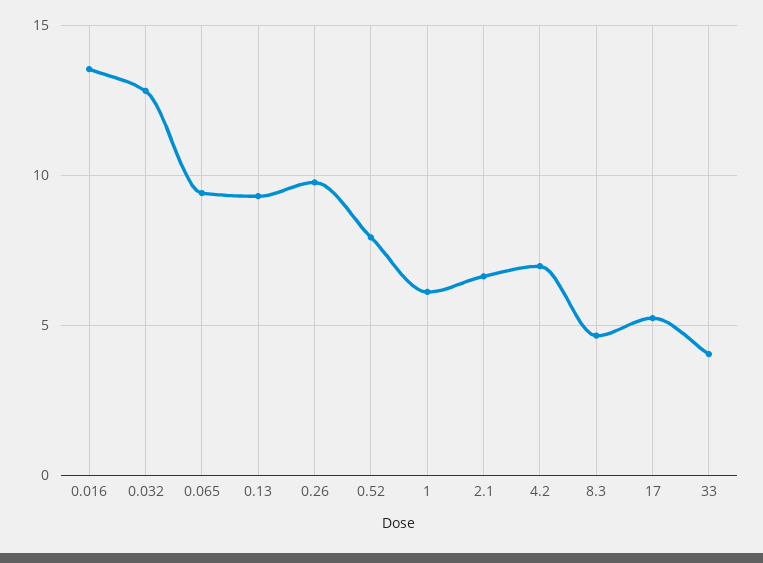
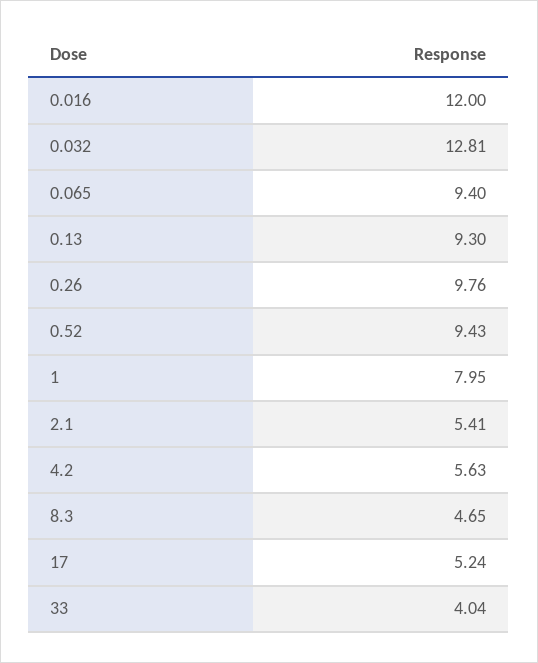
0.016: 13.5 -> 12
0.52: 8 -> 9.43
1: 6 -> 7.95
2.1: 6.5 -> 5.41
4.2: 7 -> 5.63

